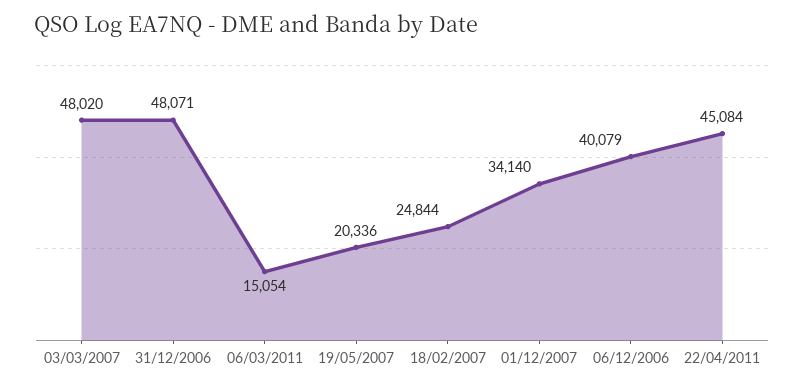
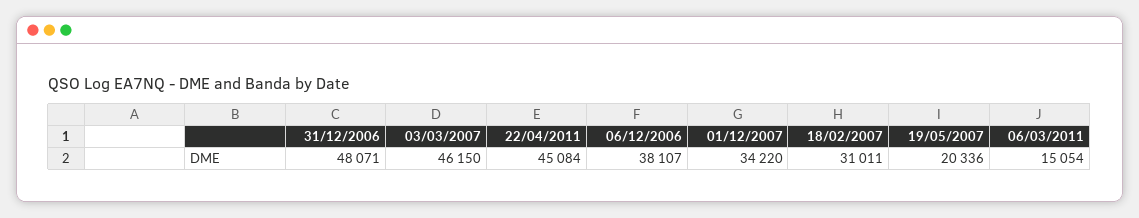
03/03/2007: 48020 -> 46150
18/02/2007: 24844 -> 31011
01/12/2007: 34140 -> 34220
06/12/2006: 40079 -> 38107

